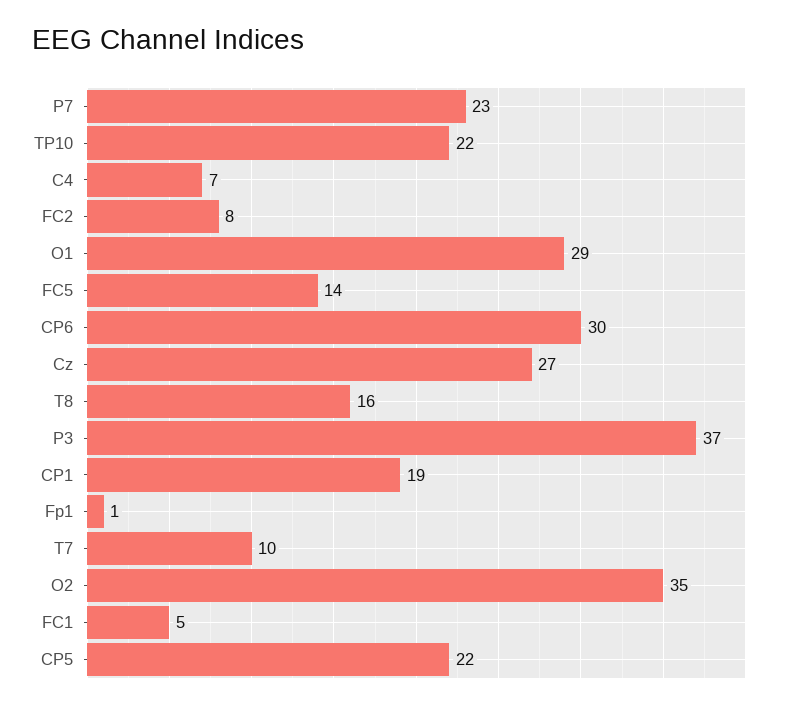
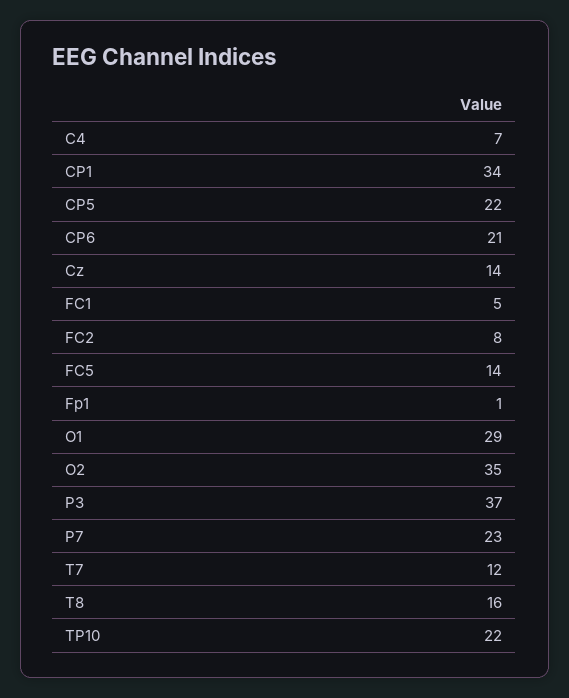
CP6: 30 -> 21
Cz: 27 -> 14
CP1: 19 -> 34
T7: 10 -> 12

